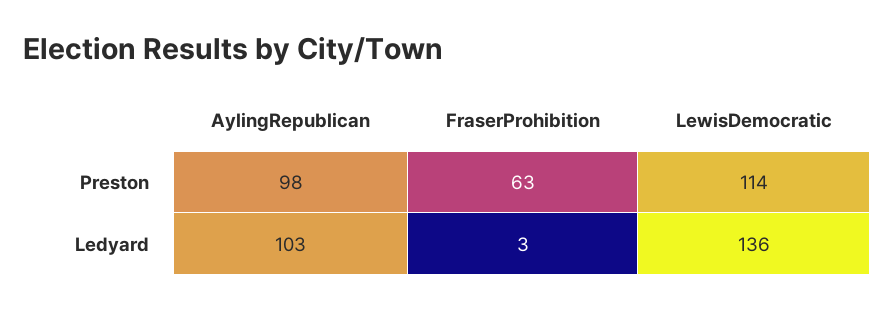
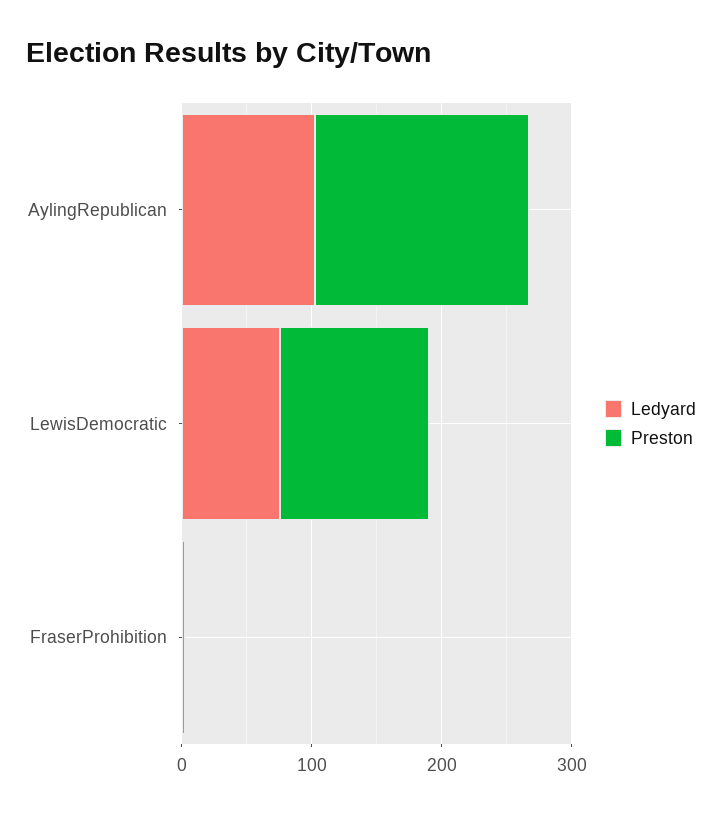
Preston, AylingRepublican: 98 -> 160
Preston, FraserProhibition: 63 -> 0
Ledyard, LewisDemocratic: 136 -> 80

